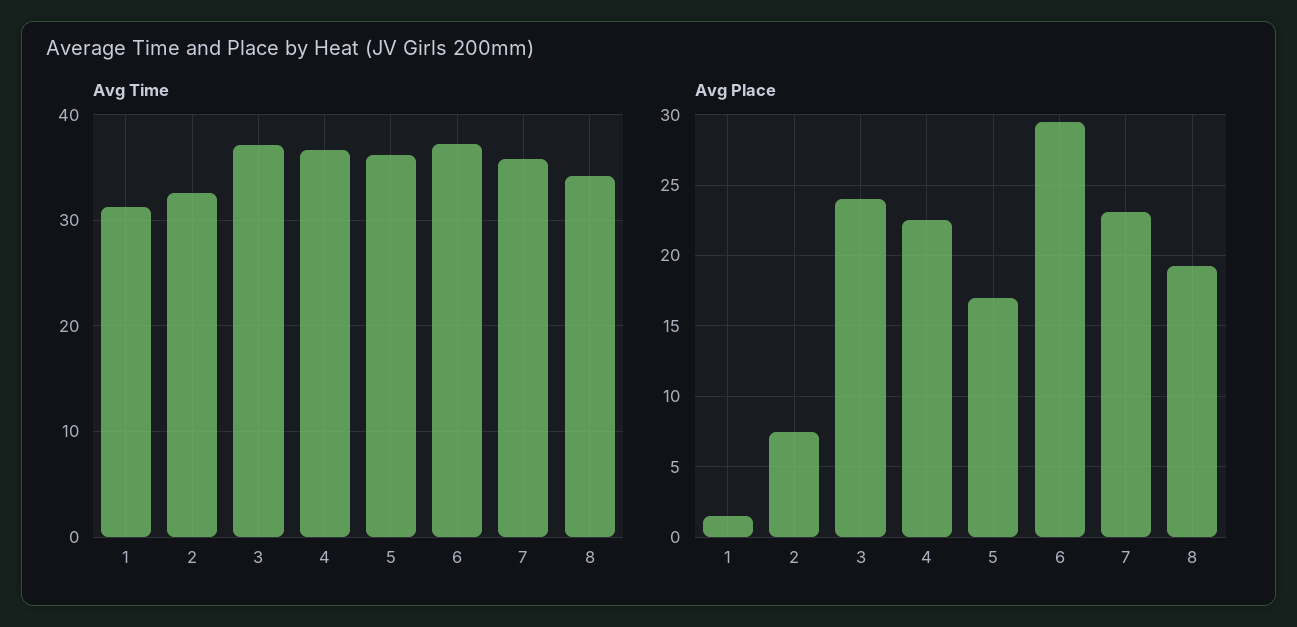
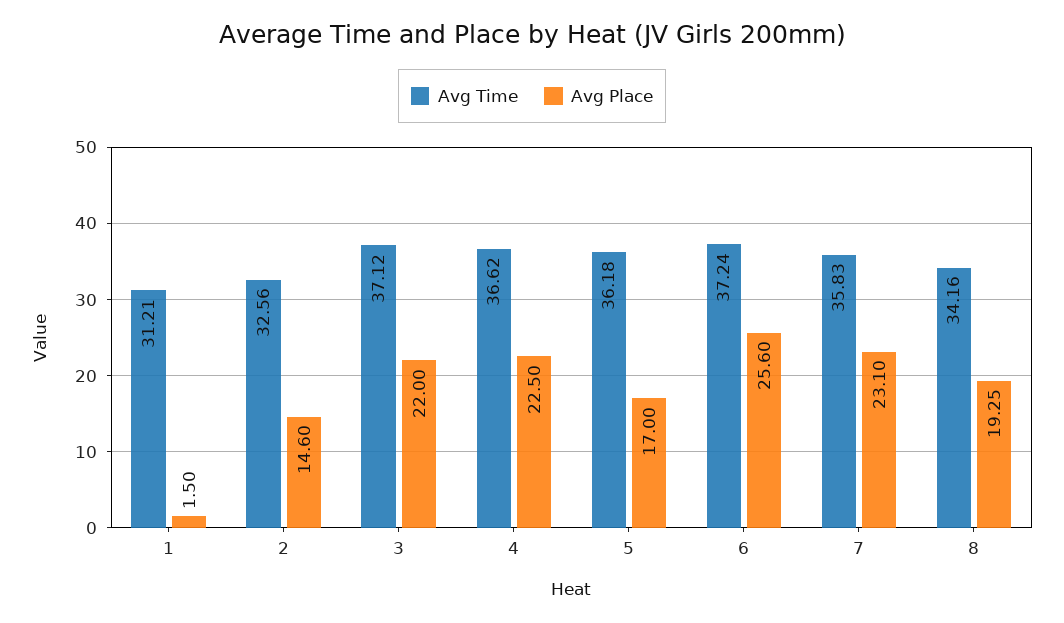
Avg Place, 2: 7.5 -> 14.6
Avg Place, 3: 24 -> 22
Avg Place, 6: 29.5 -> 25.6

